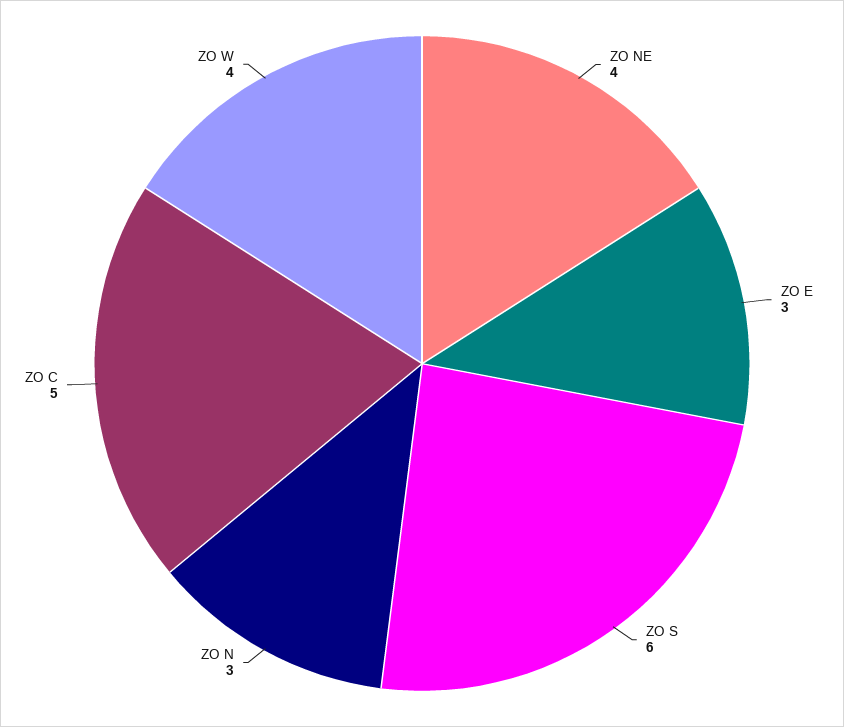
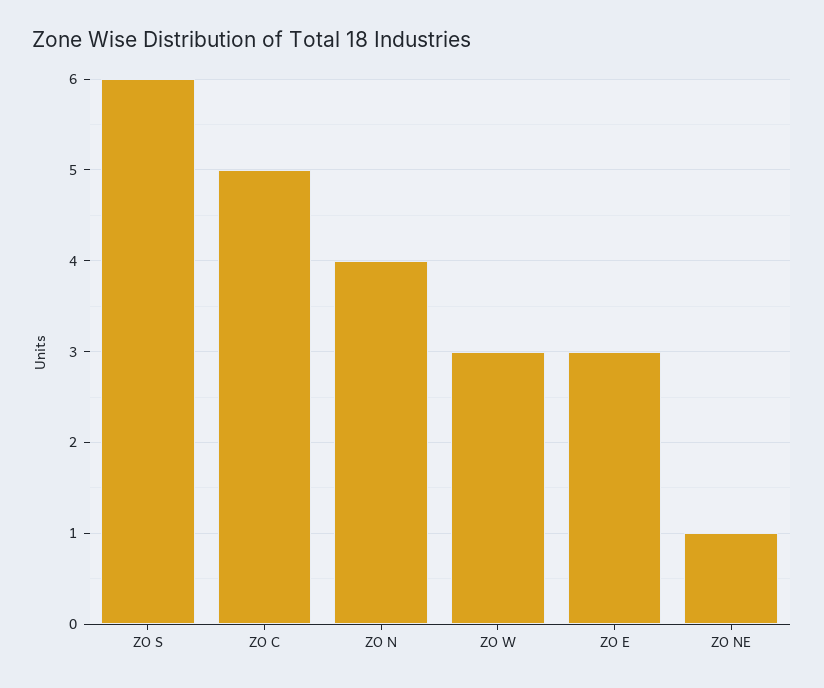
ZO NE: 4 -> 1
ZO N: 3 -> 4
ZO W: 4 -> 3

